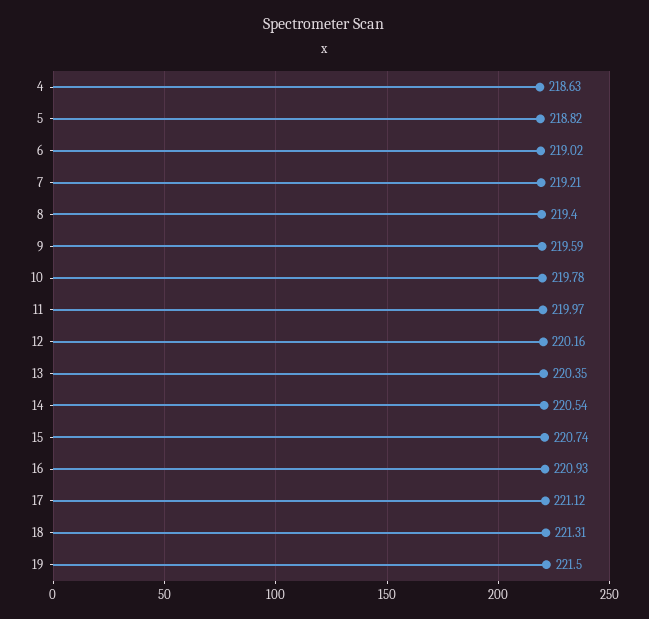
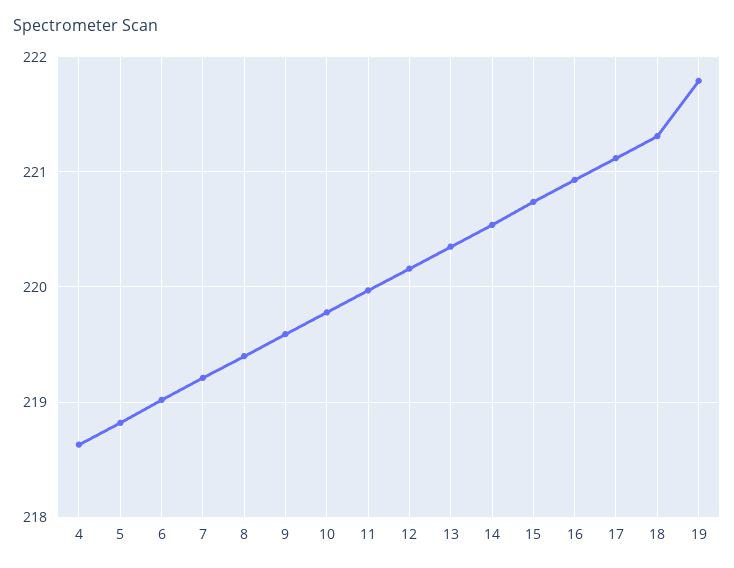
19: 221.5 -> 221.8

